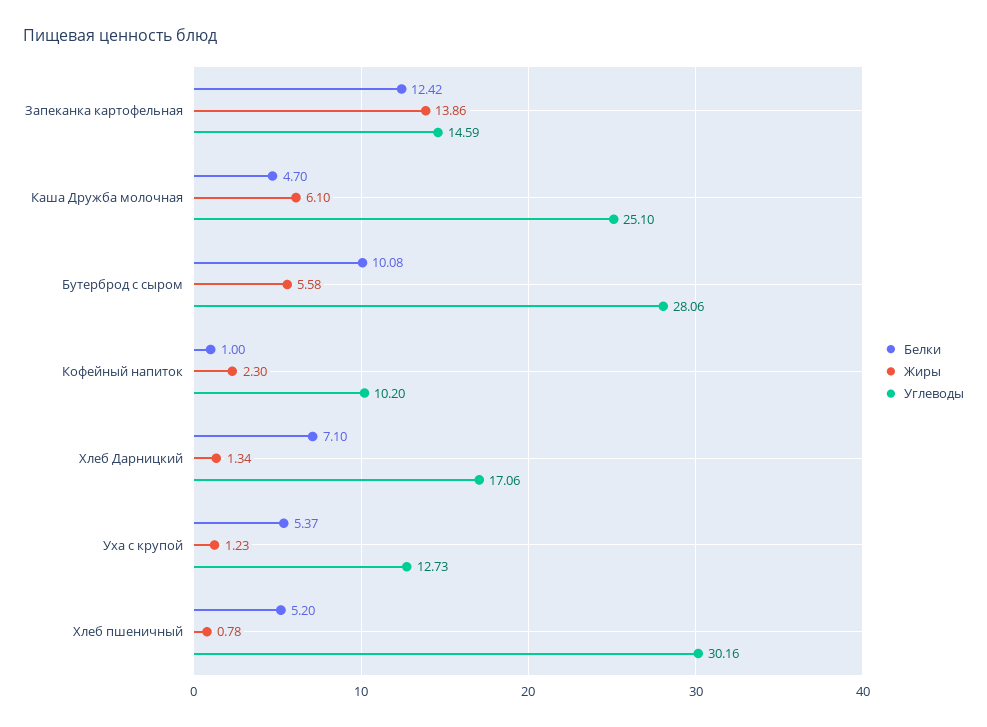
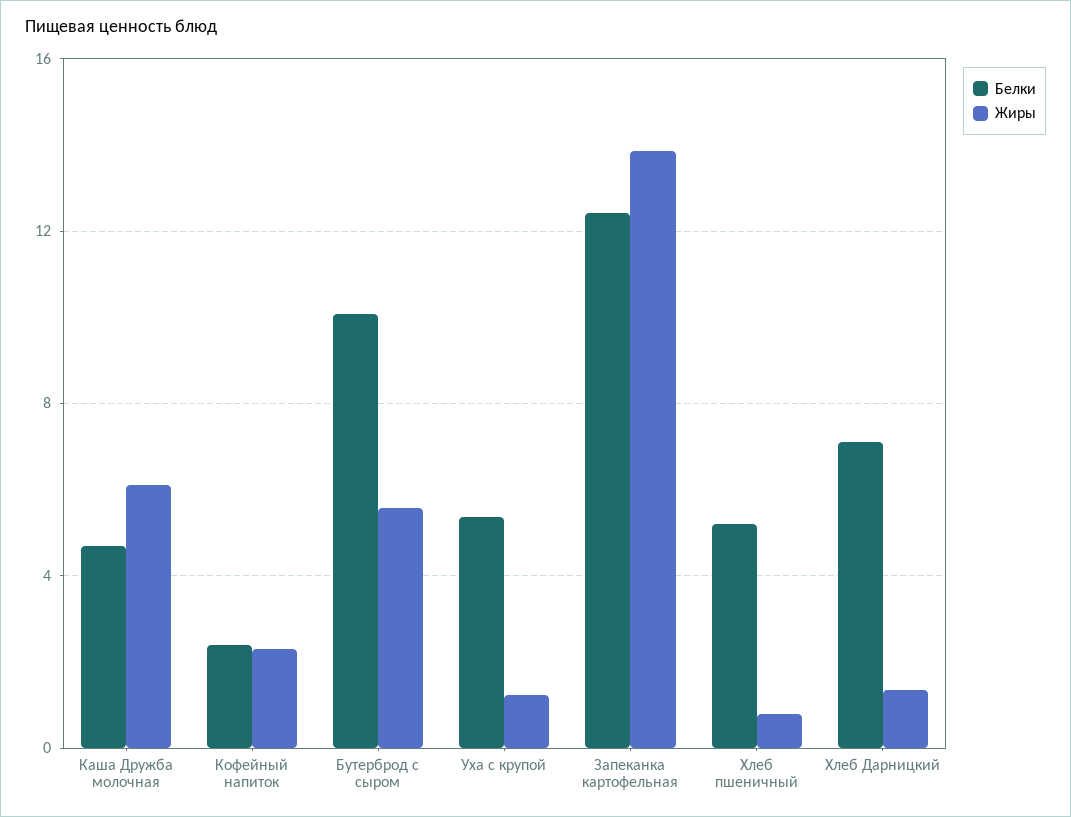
Углеводы, Запеканка картофельная: 14.59 -> none
Углеводы, Каша Дружба молочная: 25.1 -> none
Углеводы, Бутерброд с сыром: 28.06 -> none
Белки, Кофейный напиток: 1 -> 2.5
Углеводы, Кофейный напиток: 10.2 -> none
Углеводы, Хлеб Дарницкий: 17.06 -> none
Углеводы, Уха с крупой: 12.73 -> none
Углеводы, Хлеб пшеничный: 30.16 -> none

